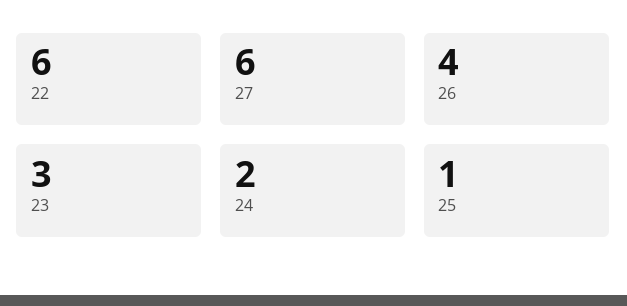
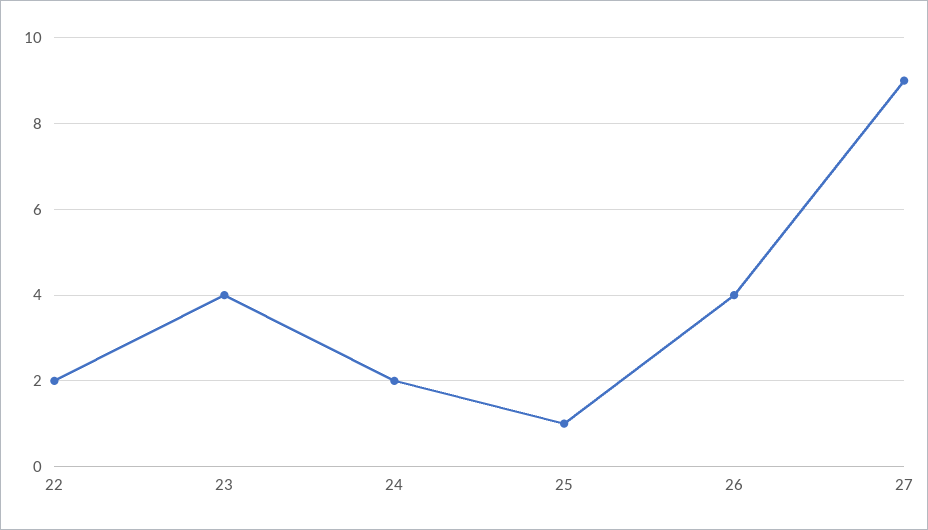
22: 6 -> 2
27: 6 -> 9
23: 3 -> 4

